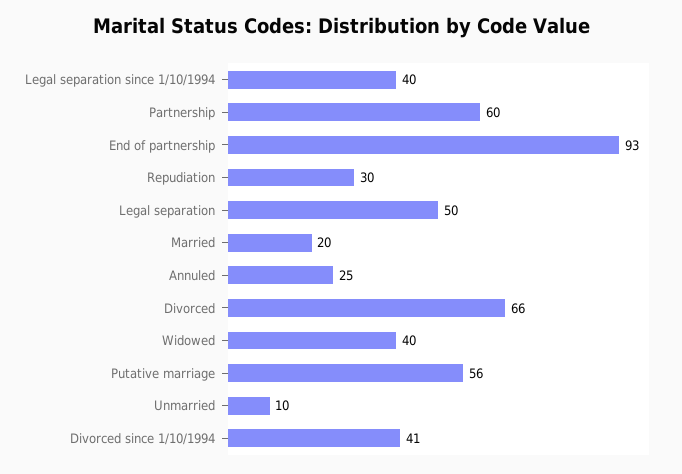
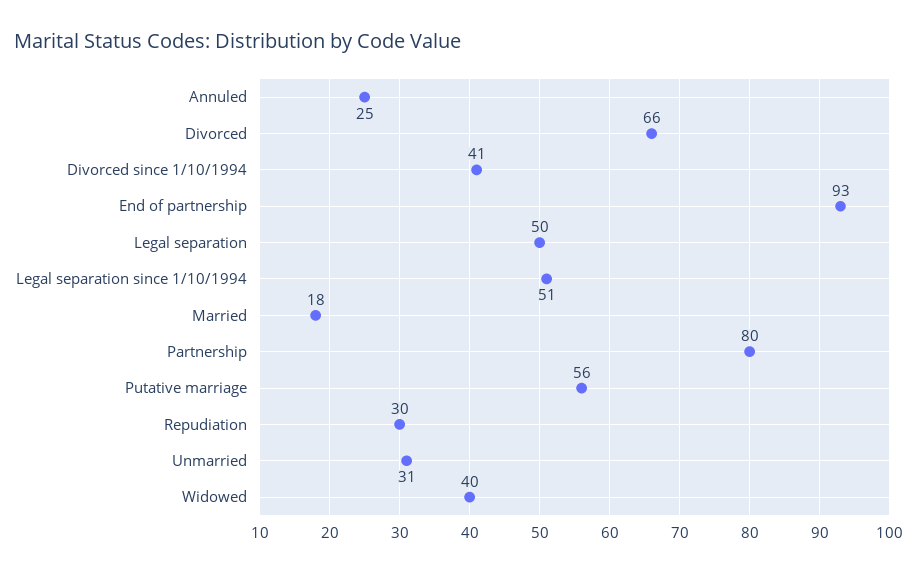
Legal separation since 1/10/1994: 40 -> 51
Partnership: 60 -> 80
Married: 20 -> 18
Unmarried: 10 -> 31

